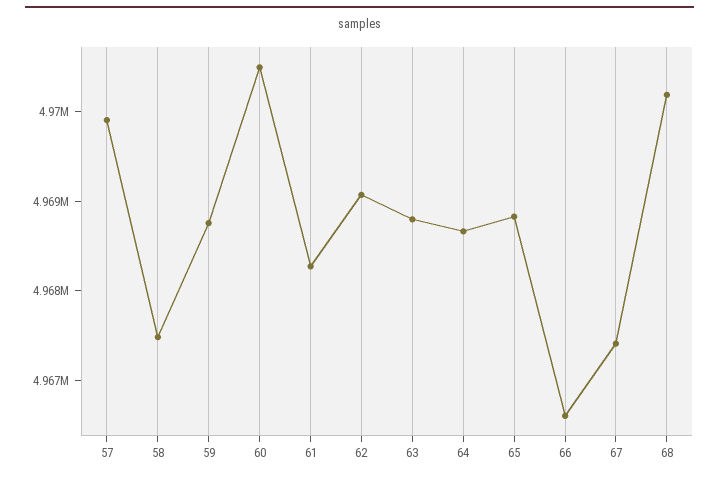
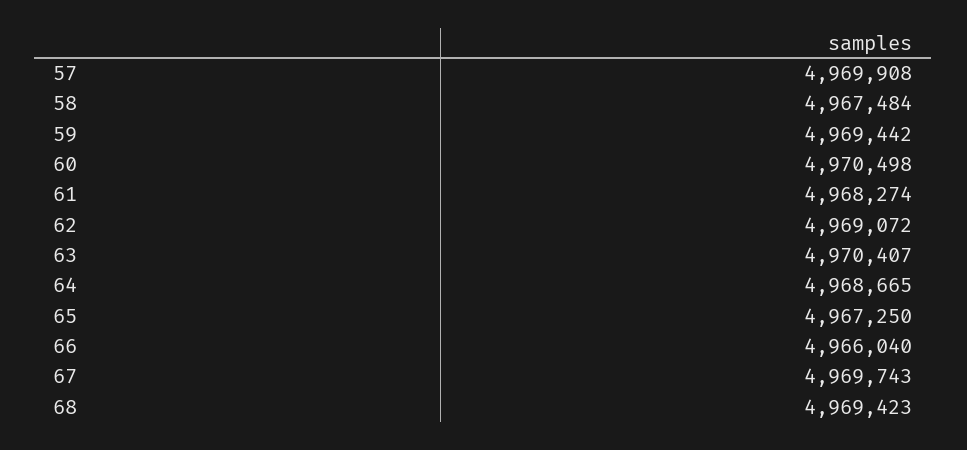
59: 4968800 -> 4969442
63: 4968800 -> 4970407
65: 4968800 -> 4967250
66: 4966600 -> 4966040
67: 4967400 -> 4969743
68: 4970200 -> 4969423

